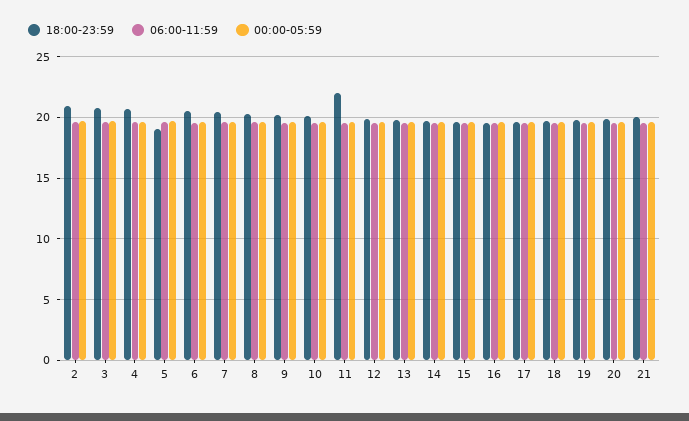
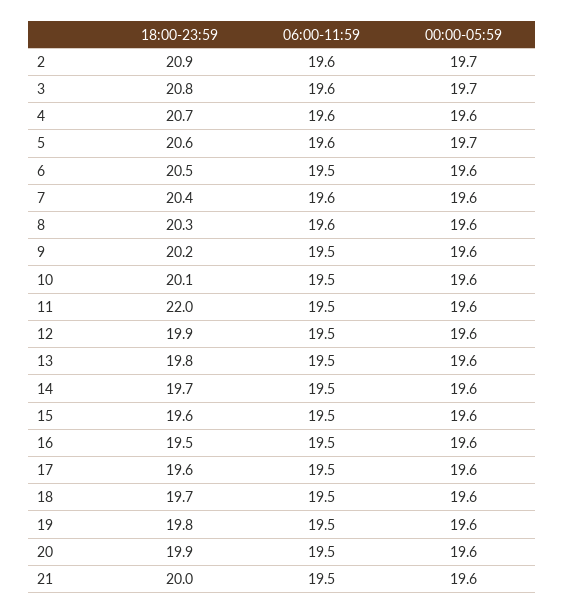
18:00-23:59, 5: 19 -> 20.6

